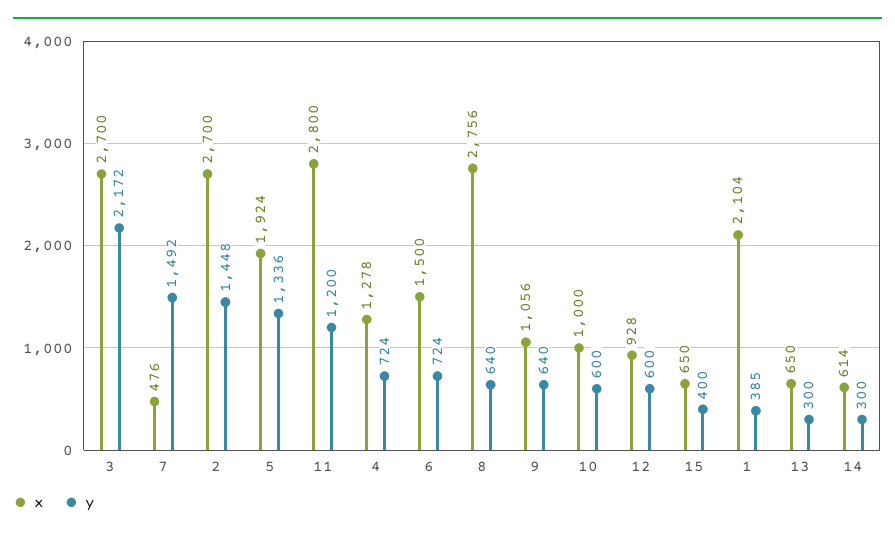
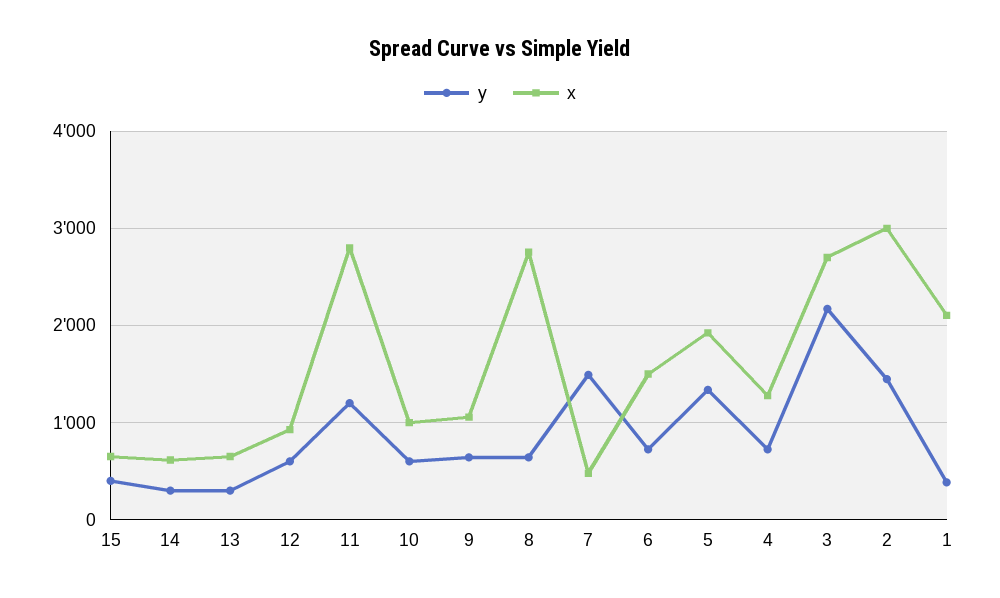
x, 2: 2700 -> 3000

